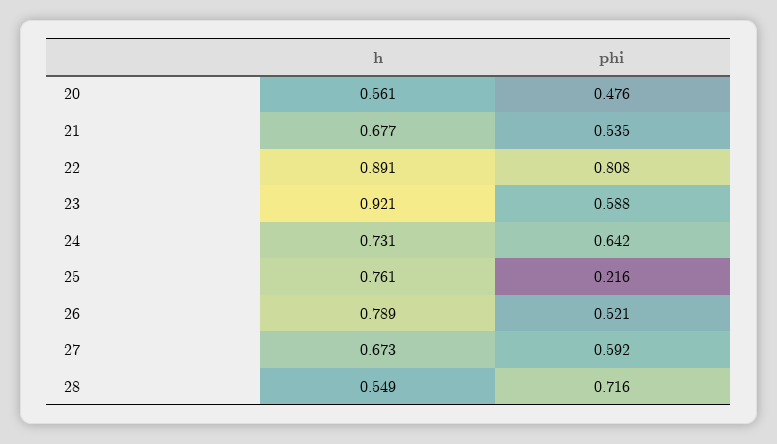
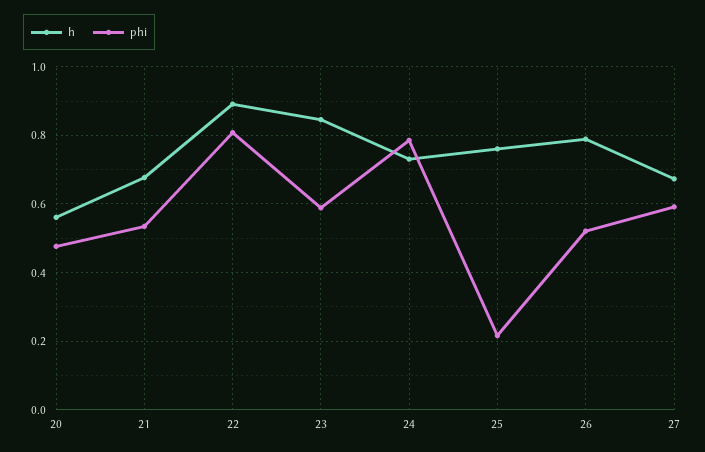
h, 23: 0.921 -> 0.84
phi, 24: 0.642 -> 0.78
h, 28: 0.549 -> none
phi, 28: 0.716 -> none

